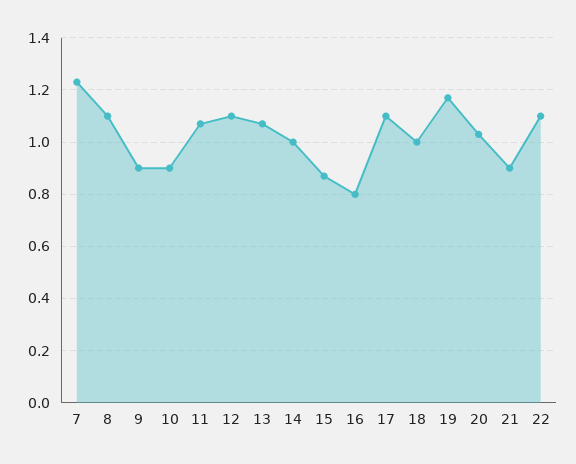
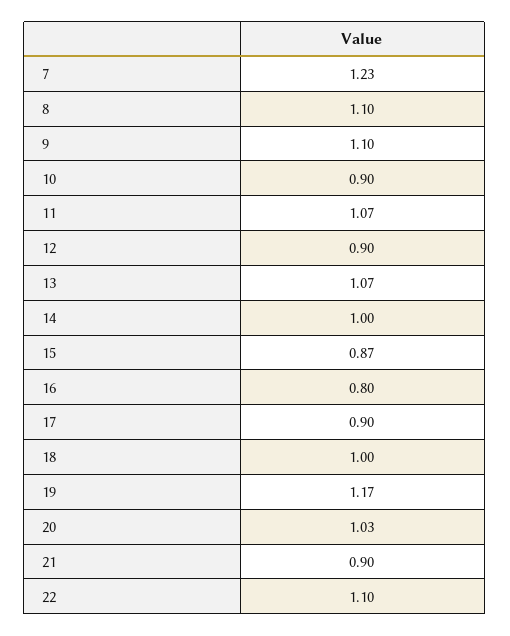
9: 0.9 -> 1.1
12: 1.1 -> 0.9
17: 1.1 -> 0.9

